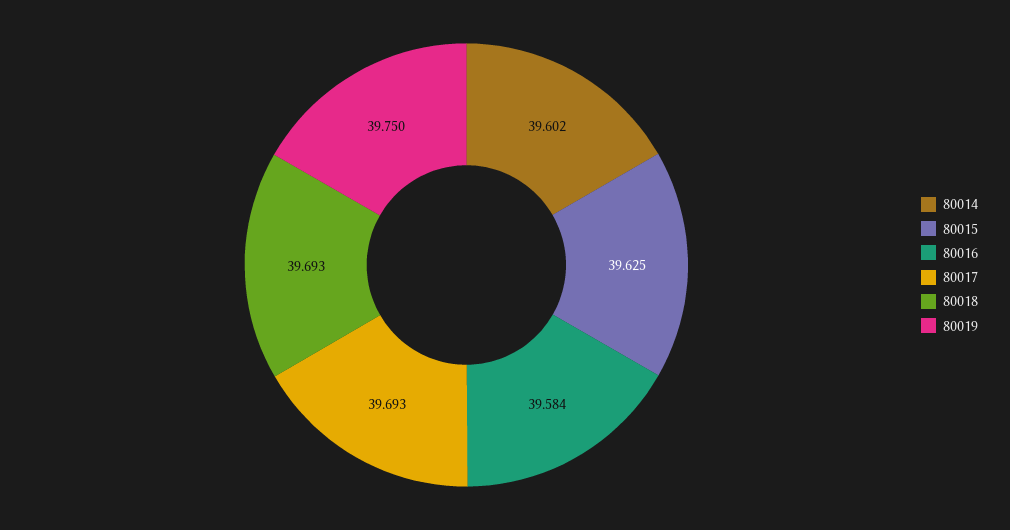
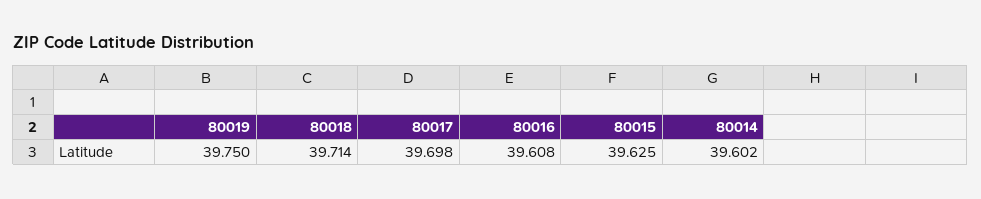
80016: 39.584 -> 39.608
80017: 39.693 -> 39.698
80018: 39.693 -> 39.714

